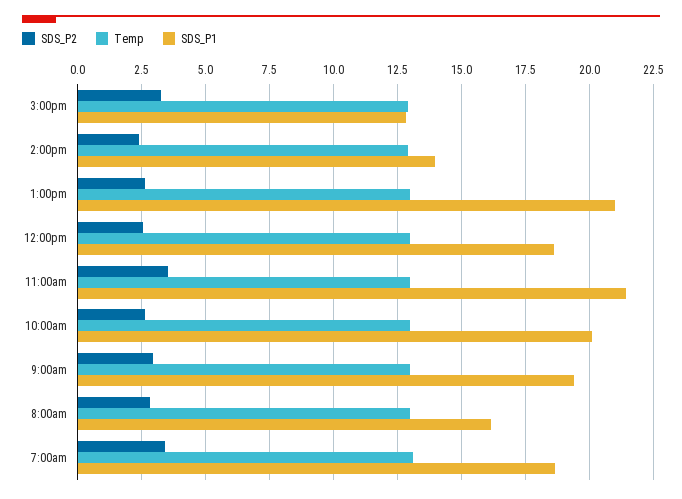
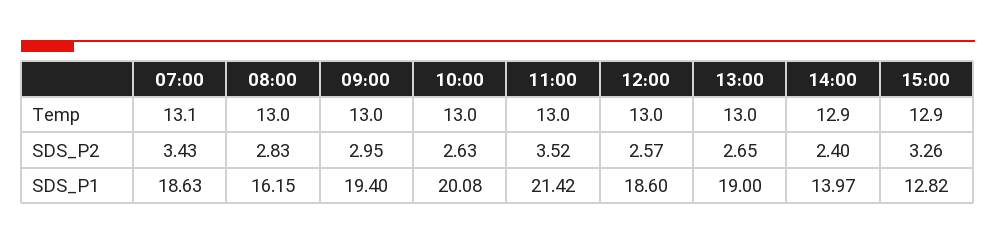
SDS_P1, 1:00pm: 21 -> 19

